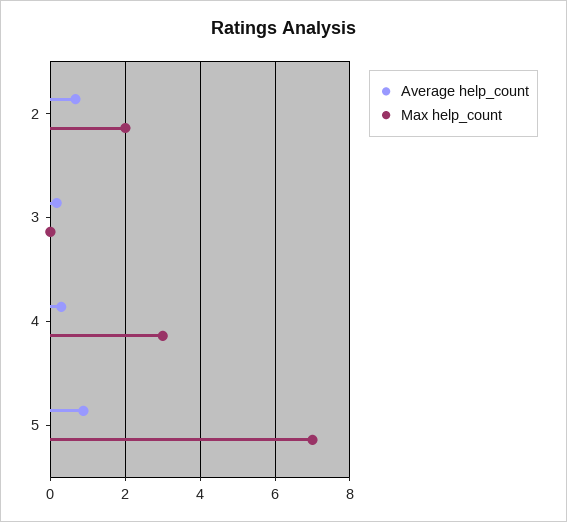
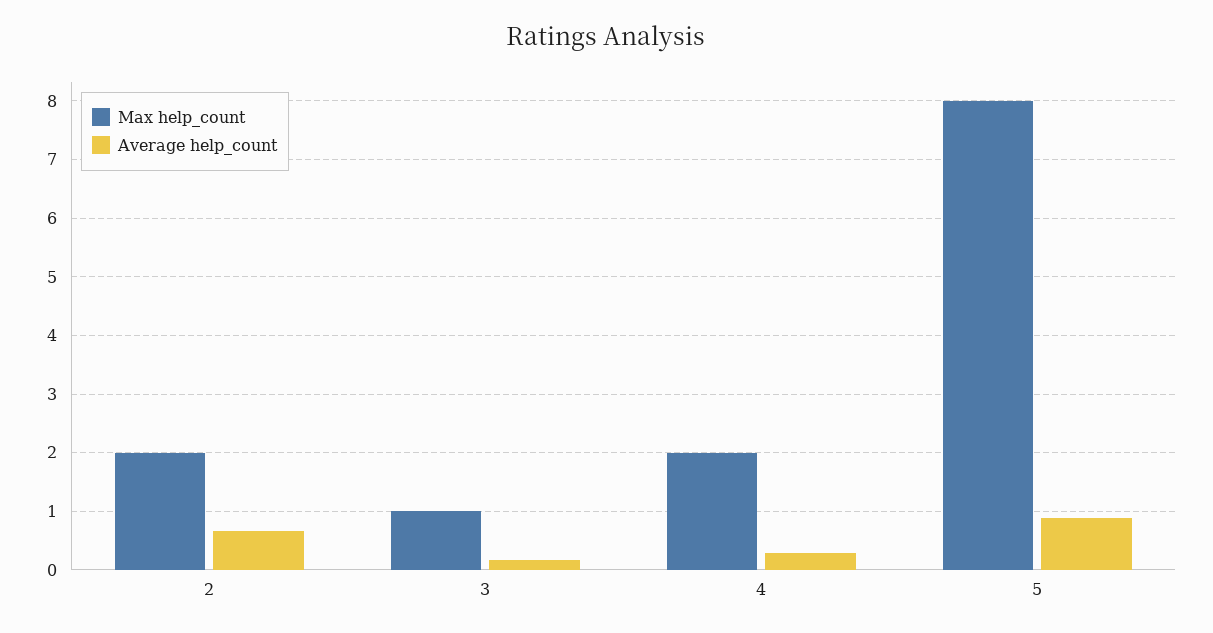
Max help_count, 3: 0 -> 1
Max help_count, 4: 3 -> 2
Max help_count, 5: 7 -> 8

